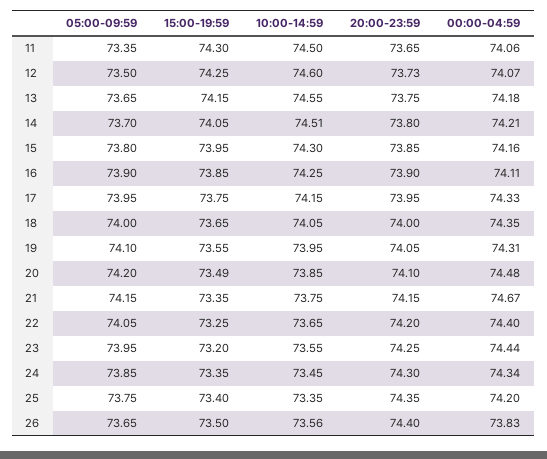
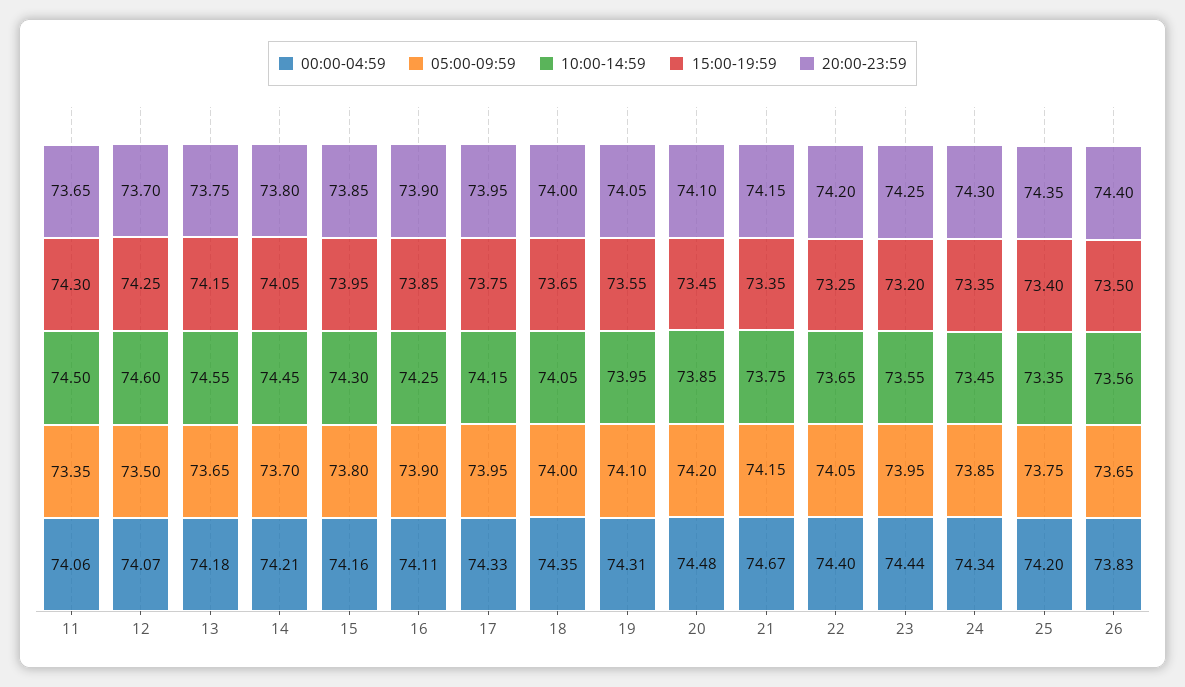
20:00-23:59, 12: 73.73 -> 73.7
10:00-14:59, 14: 74.51 -> 74.45
15:00-19:59, 20: 73.49 -> 73.45

